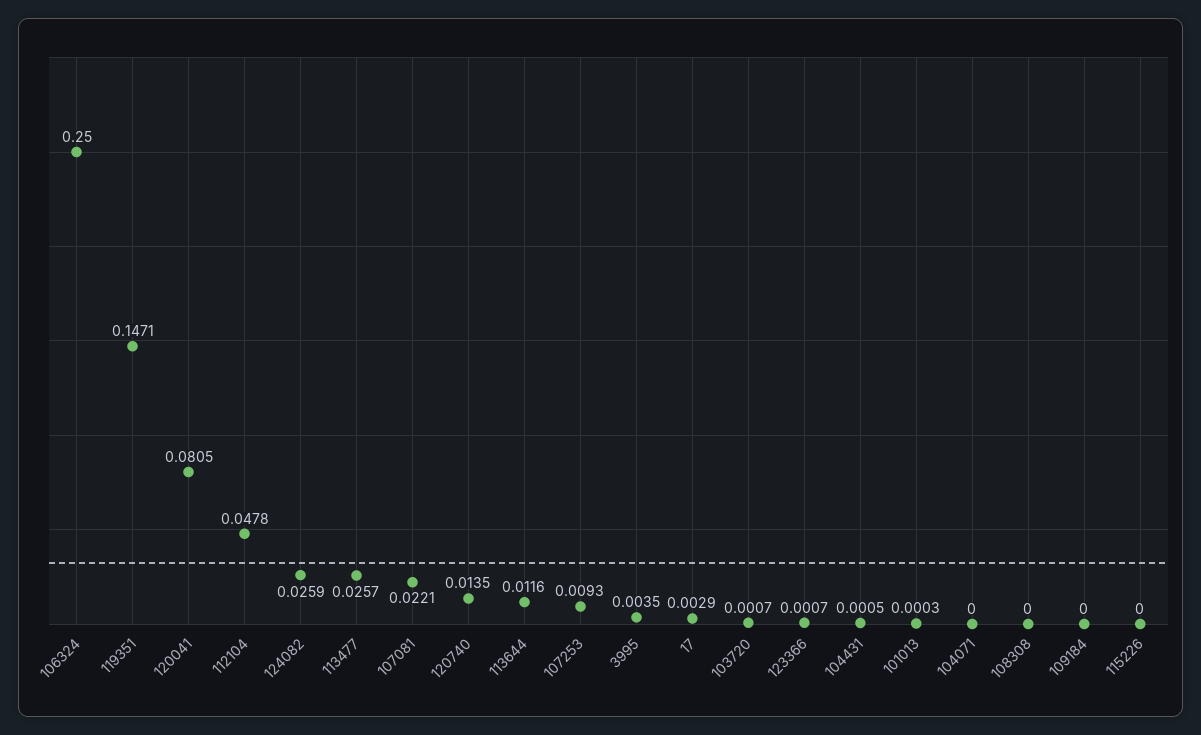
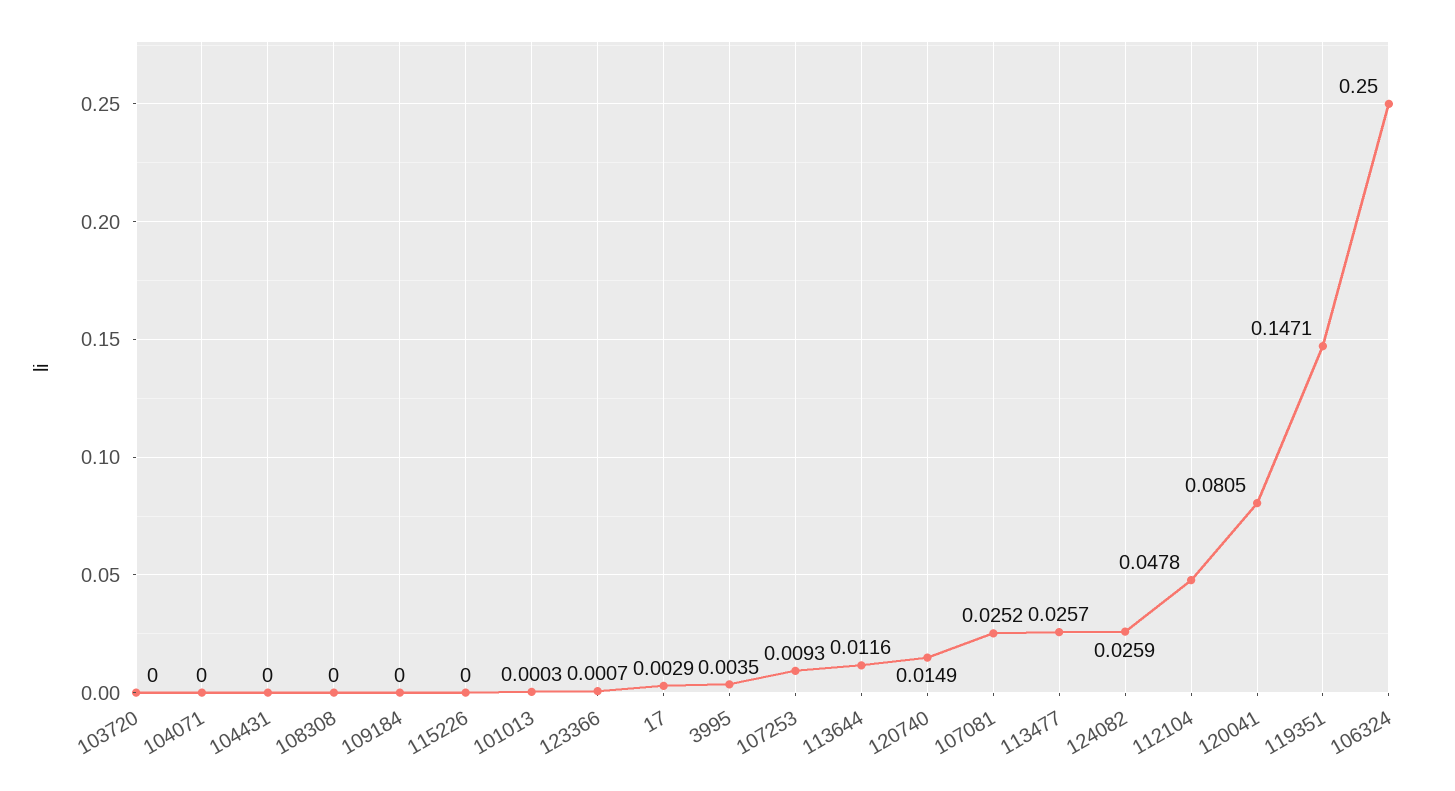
107081: 0.0221 -> 0.0252
120740: 0.0135 -> 0.0149
103720: 0.0007 -> 0
104431: 0.0005 -> 0

